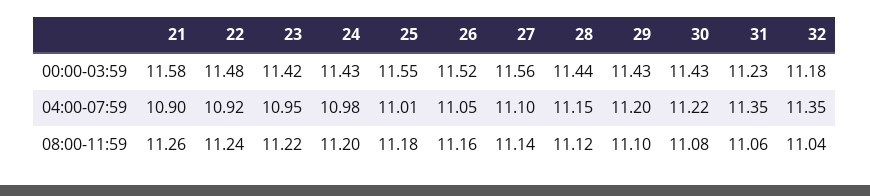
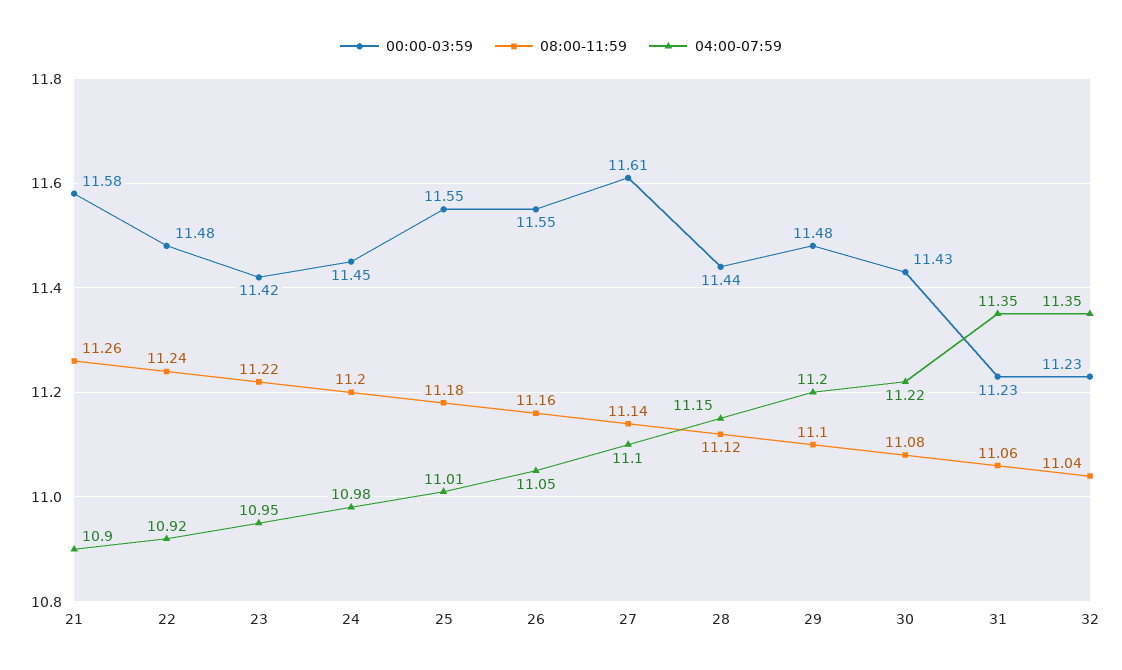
00:00-03:59, 24: 11.43 -> 11.45
00:00-03:59, 26: 11.52 -> 11.55
00:00-03:59, 27: 11.56 -> 11.61
00:00-03:59, 29: 11.43 -> 11.48
00:00-03:59, 32: 11.18 -> 11.23

